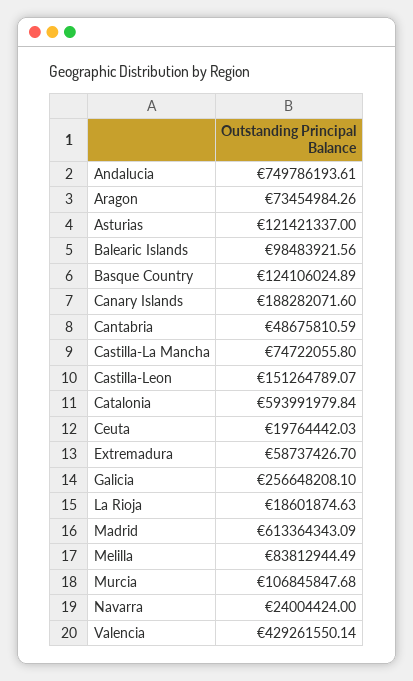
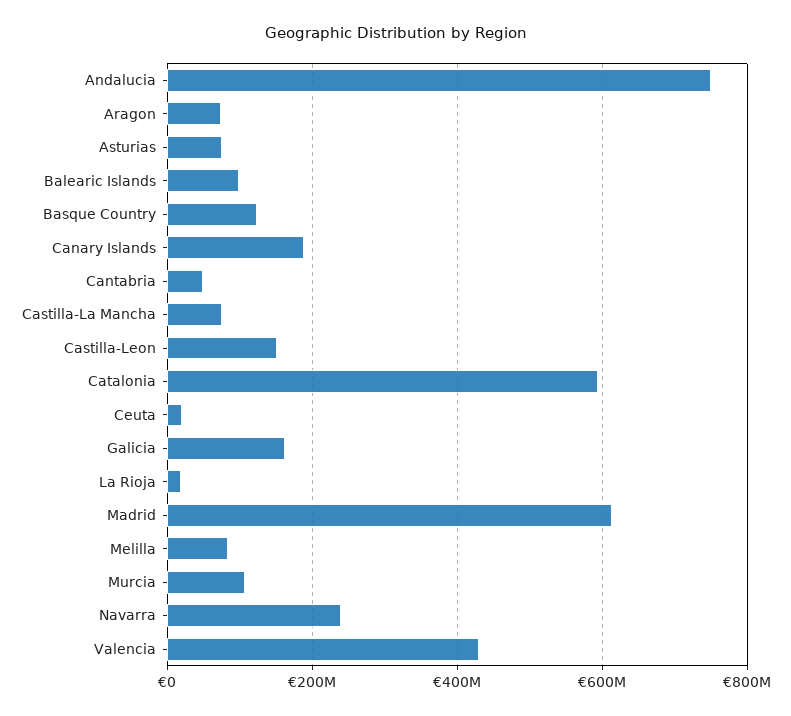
Asturias: 121421337 -> 80000000
Extremadura: 58737426.7 -> none
Galicia: 256648208.1 -> 160000000
Navarra: 24004424 -> 240000000

